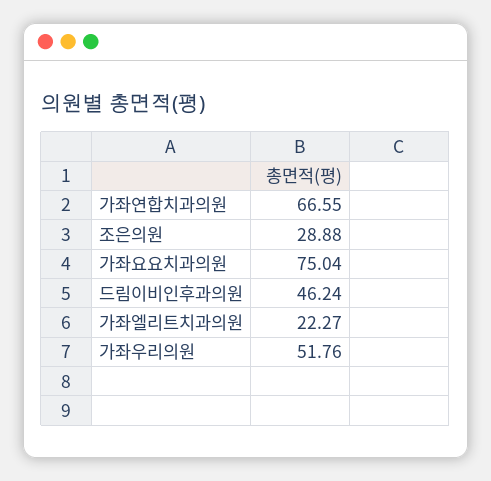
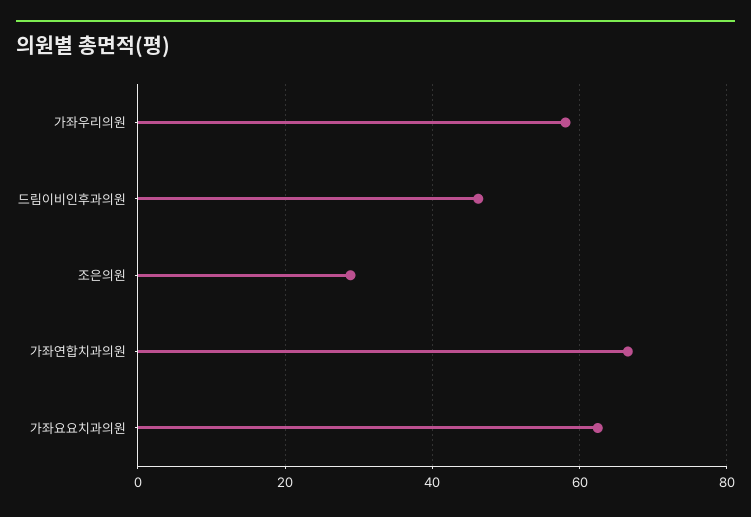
가좌요요치과의원: 75.04 -> 62
가좌엘리트치과의원: 22.27 -> none
가좌우리의원: 51.76 -> 58

